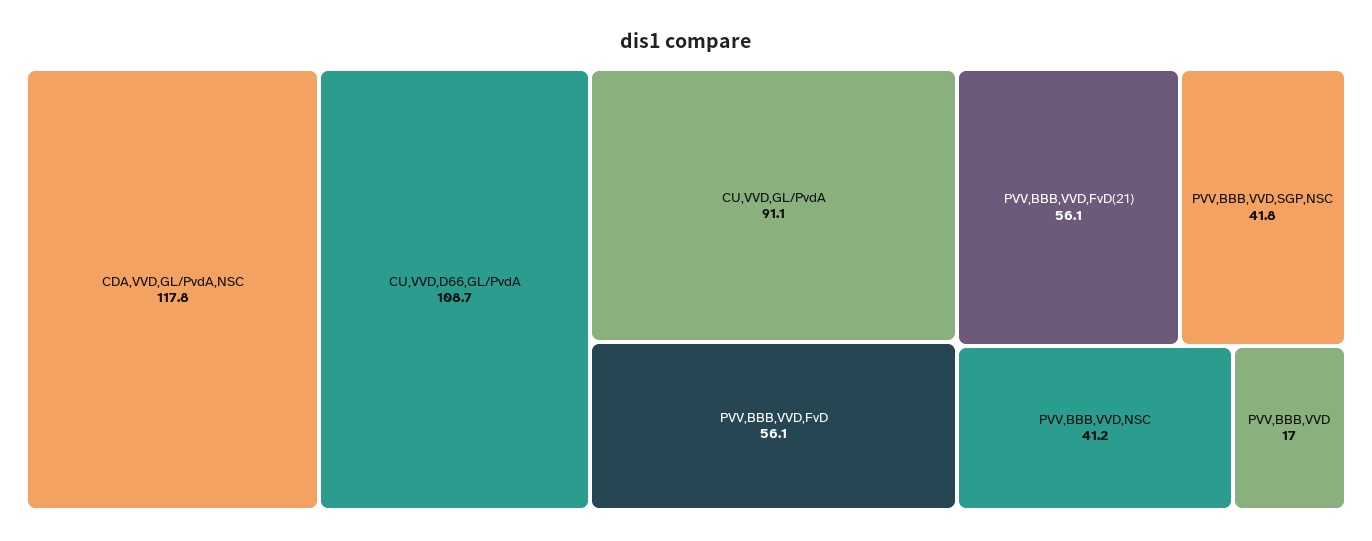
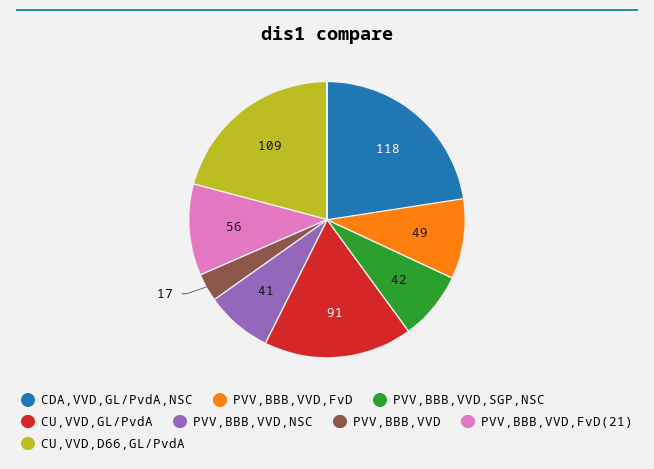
PVV,BBB,VVD,FvD: 56.1 -> 49

